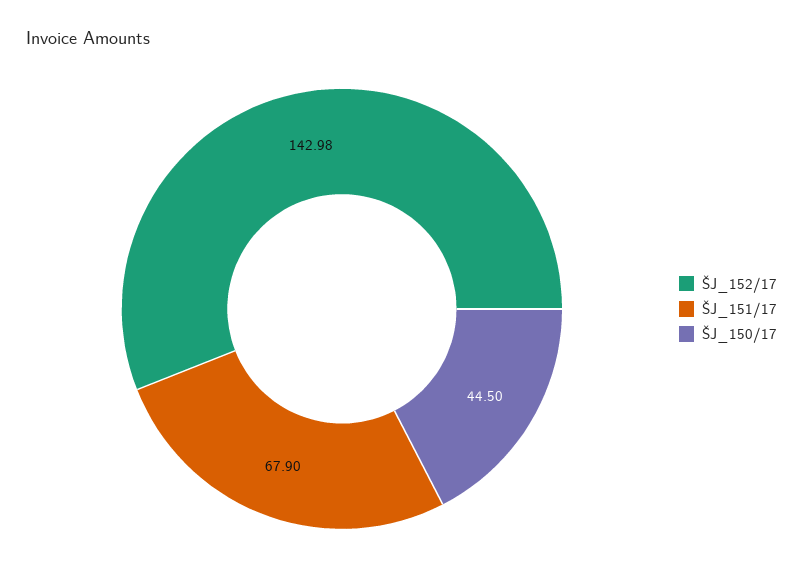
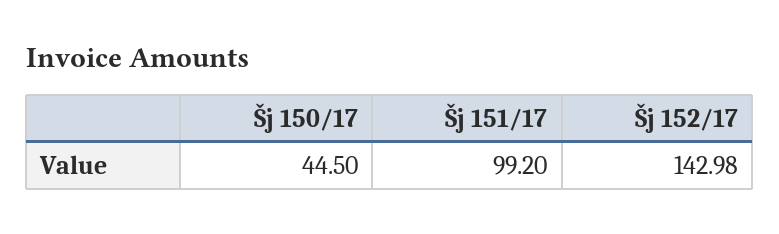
ŠJ_151/17: 67.9 -> 99.2

